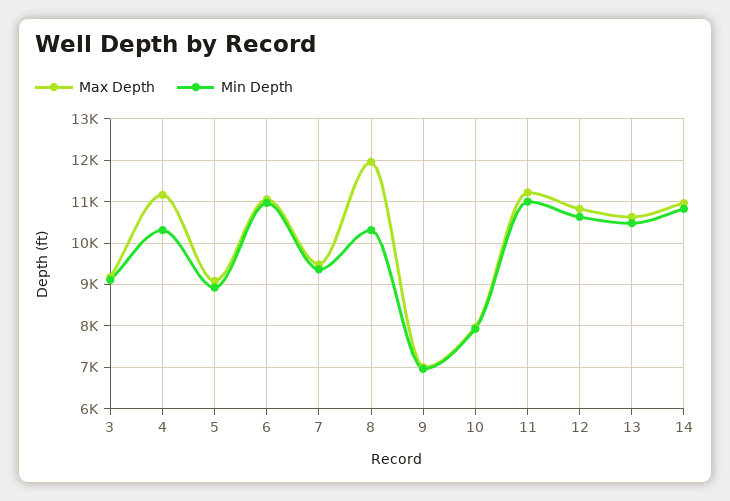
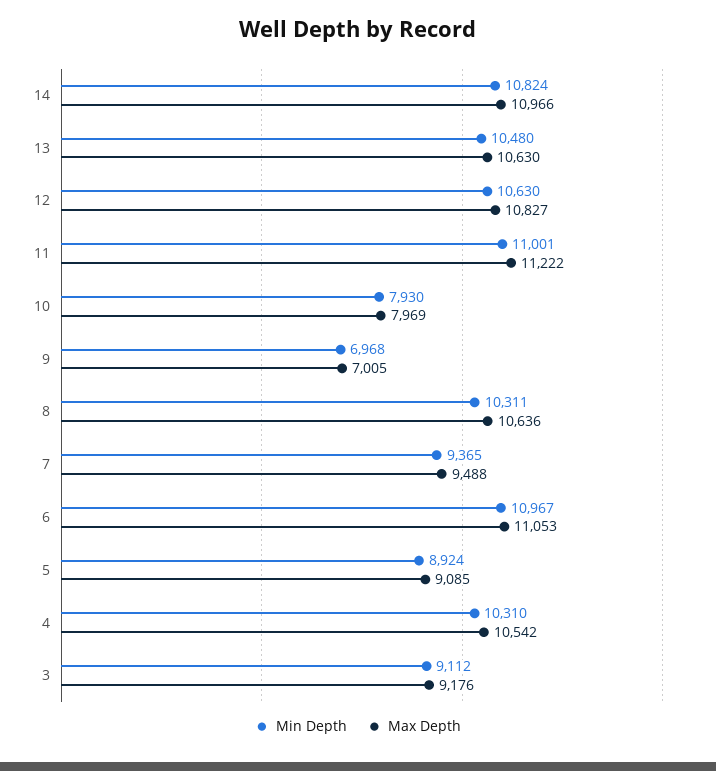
Max Depth, 4: 11200 -> 10542
Max Depth, 8: 12000 -> 10636

